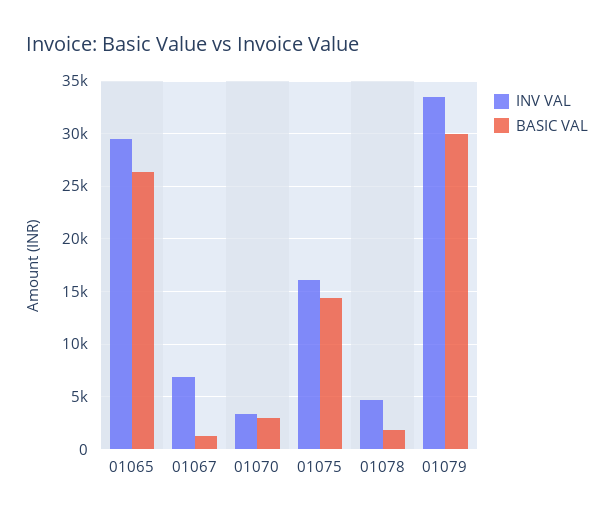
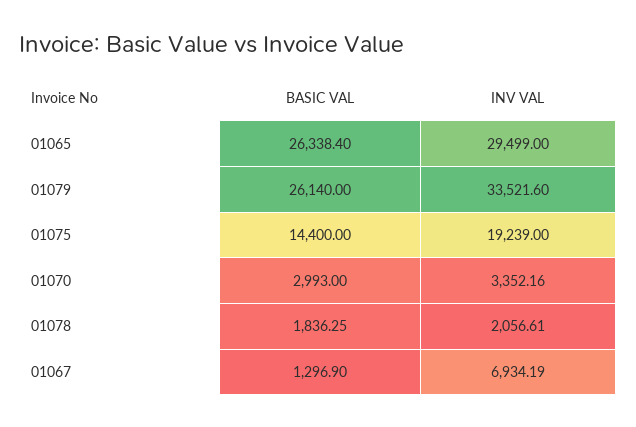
INV VAL, 01075: 16000 -> 19239
INV VAL, 01078: 5000 -> 2056.61
BASIC VAL, 01079: 30000 -> 26140

